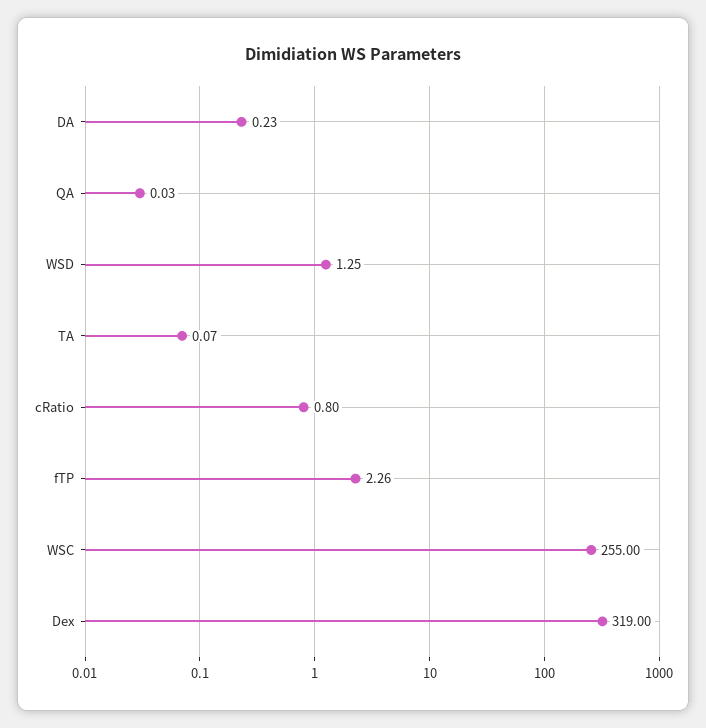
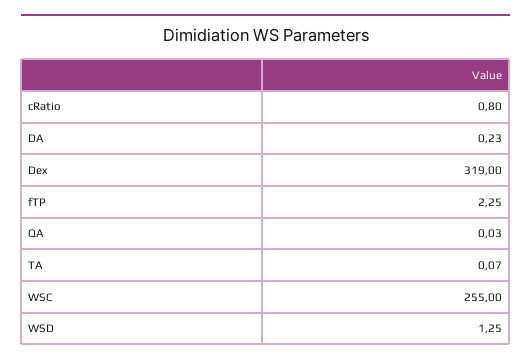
fTP: 2.26 -> 2.25

